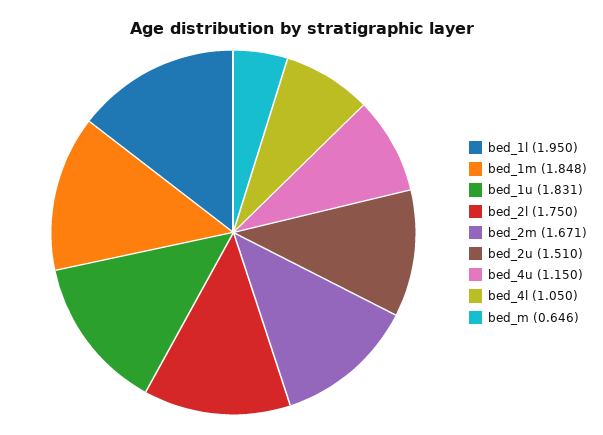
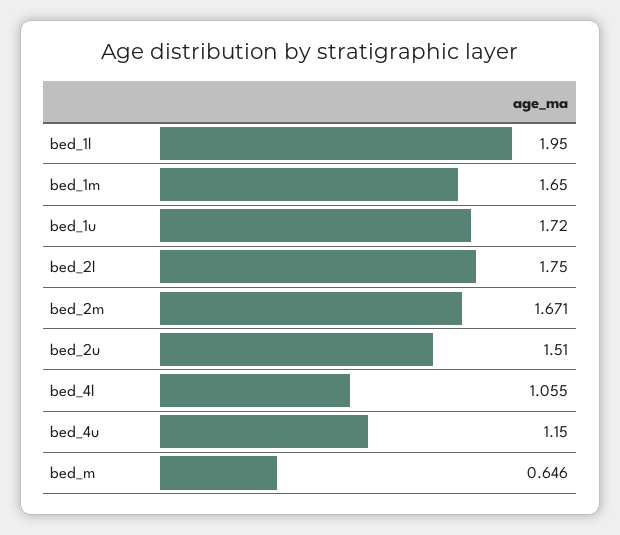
bed_1m: 1.848 -> 1.65
bed_1u: 1.831 -> 1.72
bed_4l: 1.05 -> 1.055

